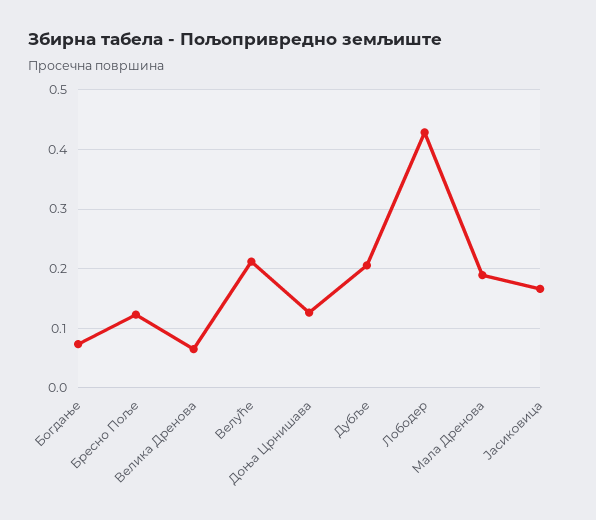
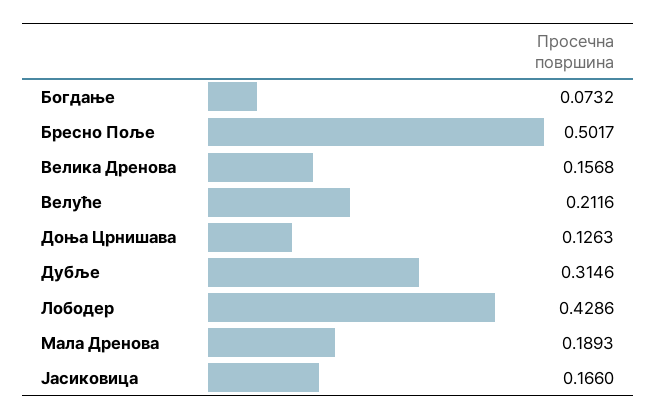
Бресно Поље: 0.12 -> 0.5017
Велика Дренова: 0.06 -> 0.1568
Дубље: 0.2 -> 0.3146

